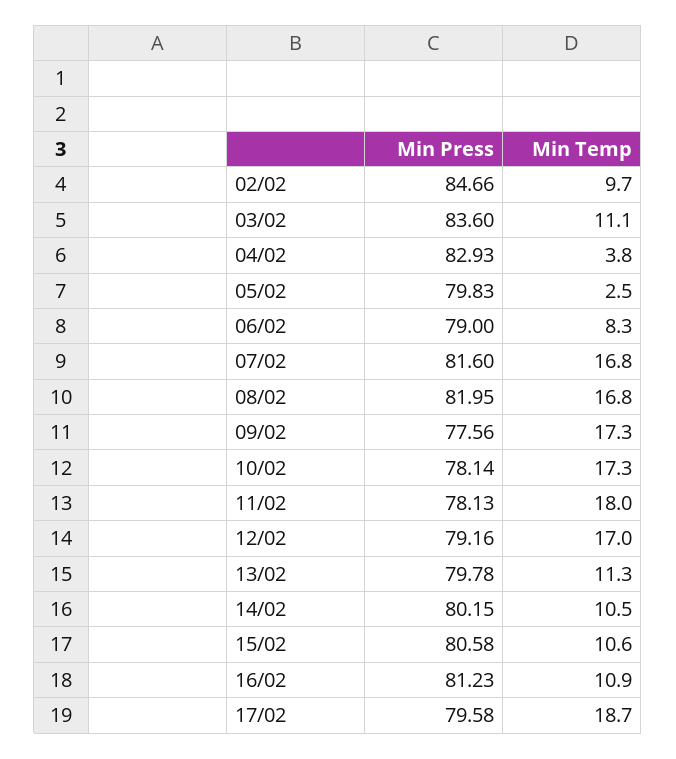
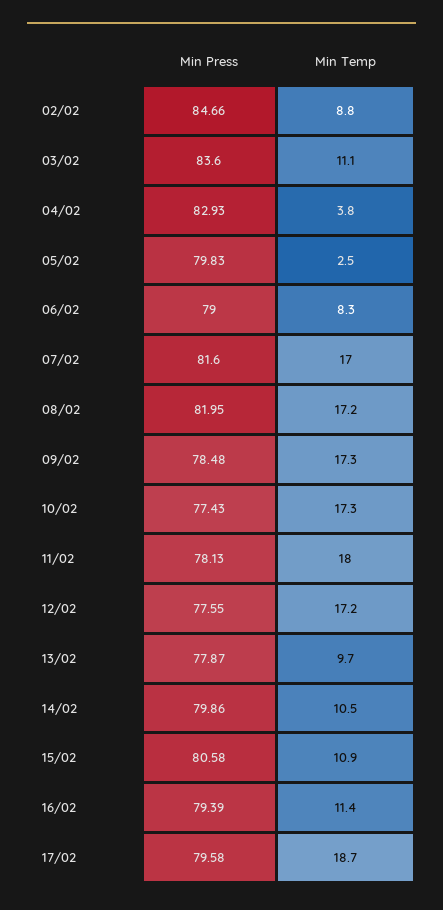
Min Temp, 02/02: 9.7 -> 8.8
Min Temp, 07/02: 16.8 -> 17
Min Temp, 08/02: 16.8 -> 17.2
Min Press, 09/02: 77.56 -> 78.48
Min Press, 10/02: 78.14 -> 77.43
Min Press, 12/02: 79.16 -> 77.55
Min Temp, 12/02: 17 -> 17.2
Min Press, 13/02: 79.78 -> 77.87
Min Temp, 13/02: 11.3 -> 9.7
Min Press, 14/02: 80.15 -> 79.86
Min Temp, 15/02: 10.6 -> 10.9
Min Press, 16/02: 81.23 -> 79.39
Min Temp, 16/02: 10.9 -> 11.4

